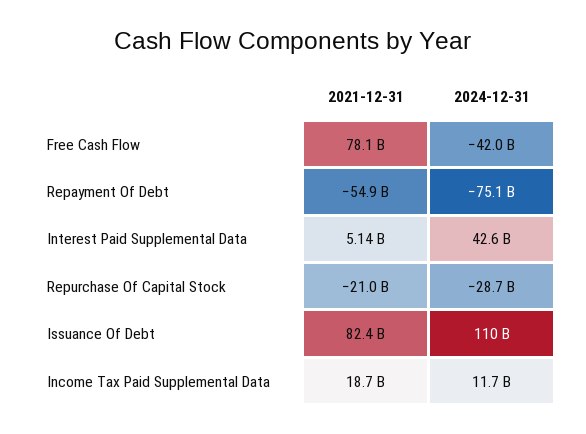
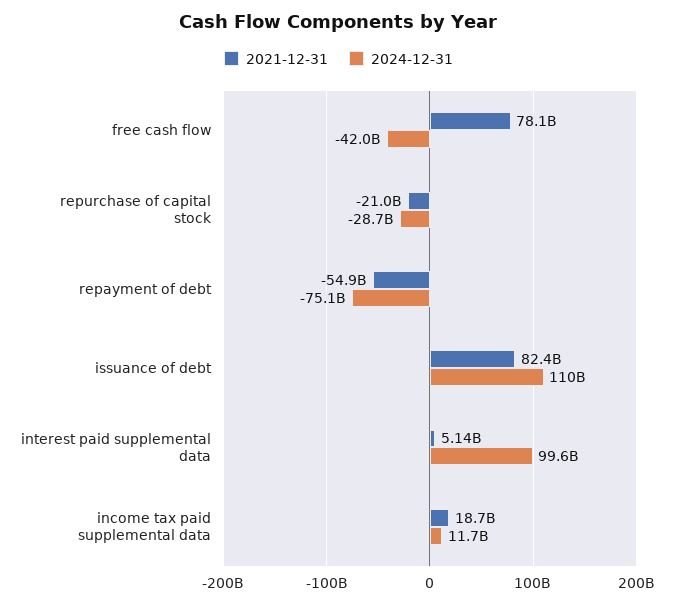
2024-12-31, Interest Paid Supplemental Data: 42600000000 -> 99600000000

